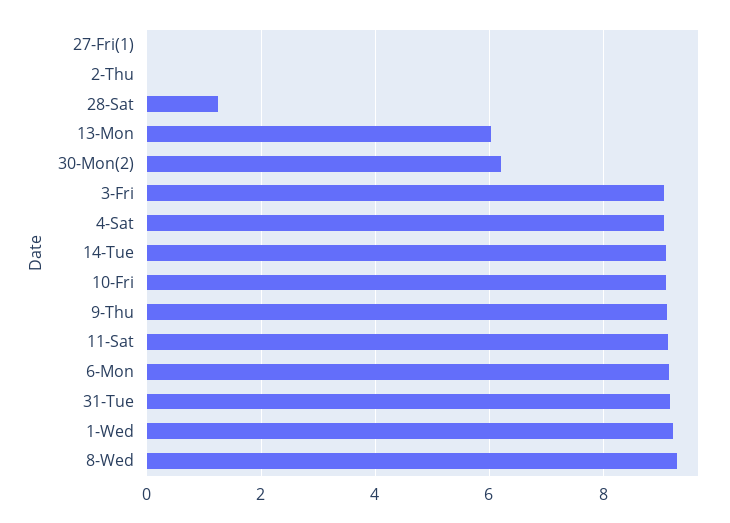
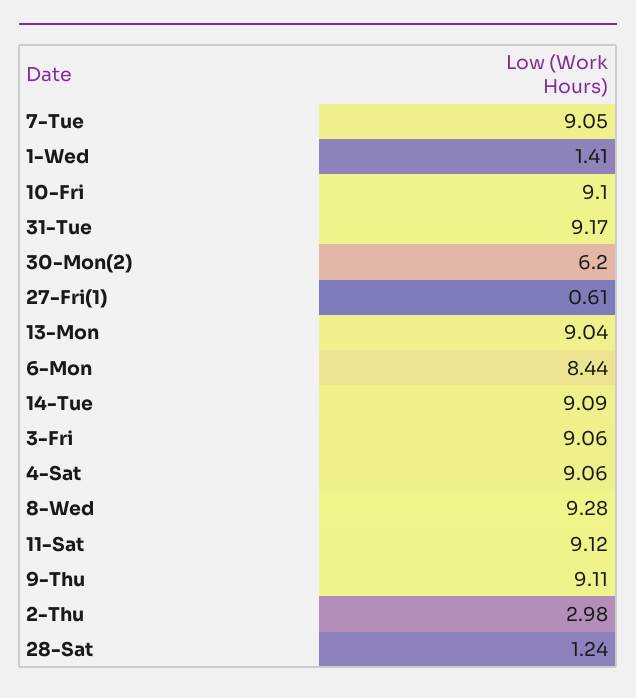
27-Fri(1): 0 -> 0.61
2-Thu: 0 -> 2.98
13-Mon: 6 -> 9.04
6-Mon: 9.2 -> 8.44
1-Wed: 9.2 -> 1.41
7-Tue: none -> 9.05

